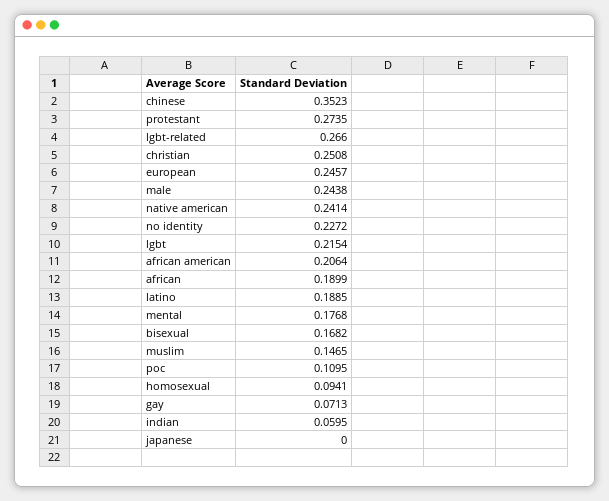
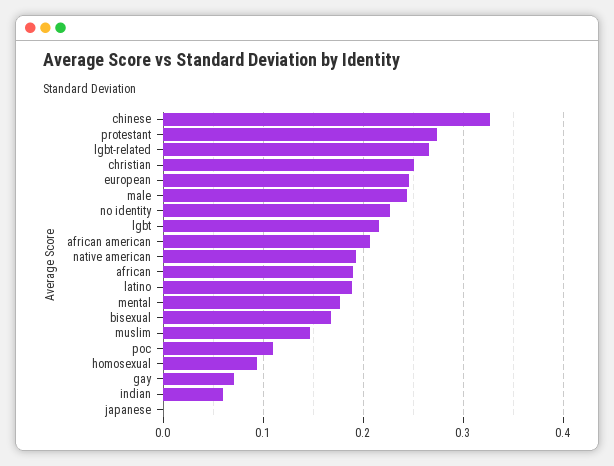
chinese: 0.3523 -> 0.33
native american: 0.2414 -> 0.19

